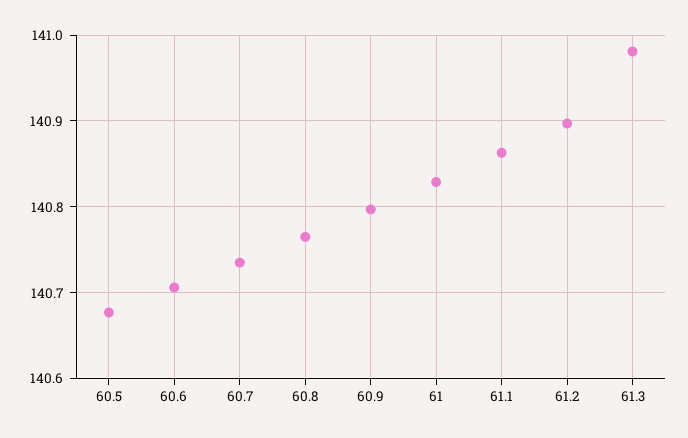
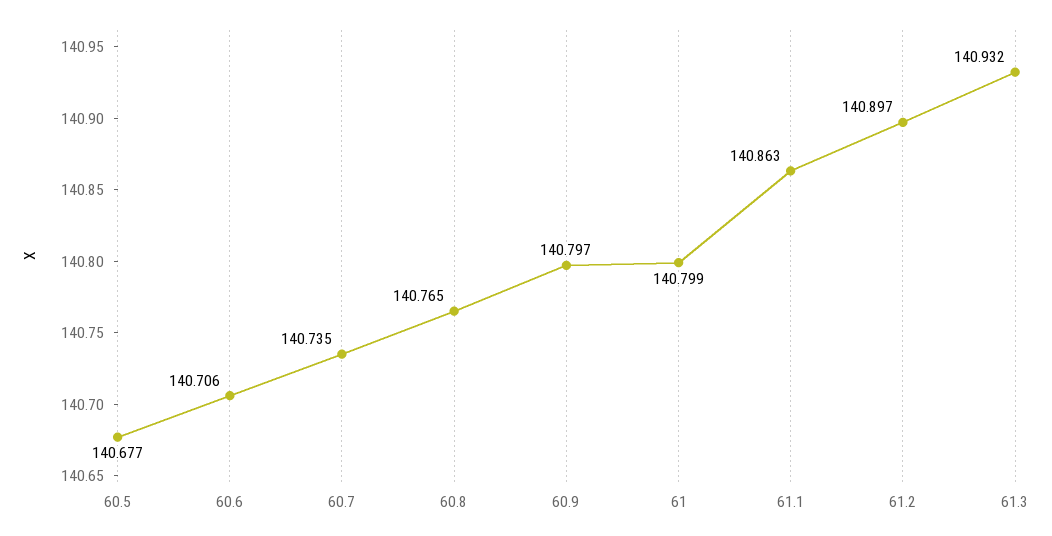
61: 140.83 -> 140.799
61.3: 140.98 -> 140.932

